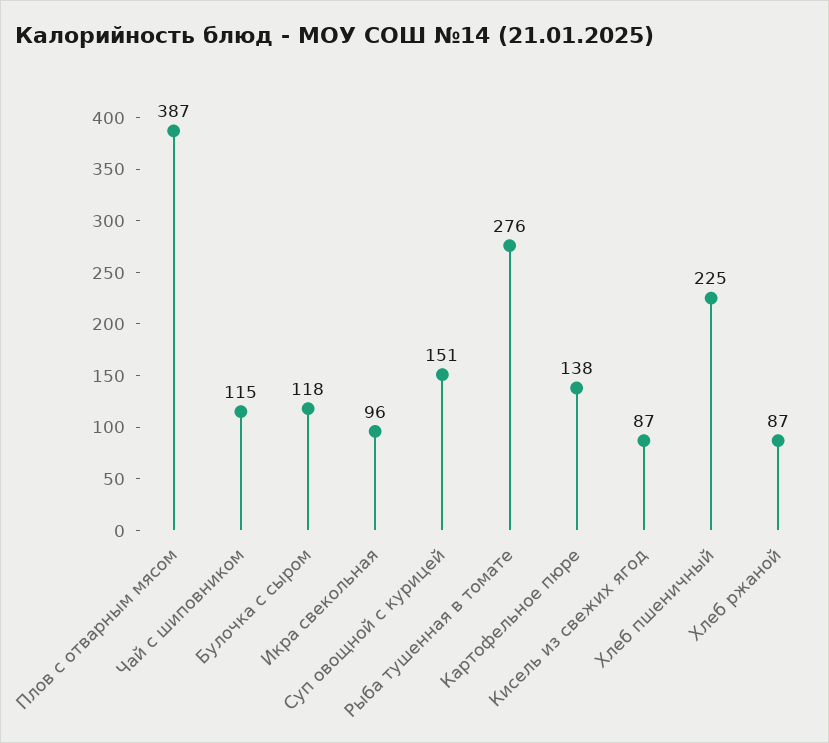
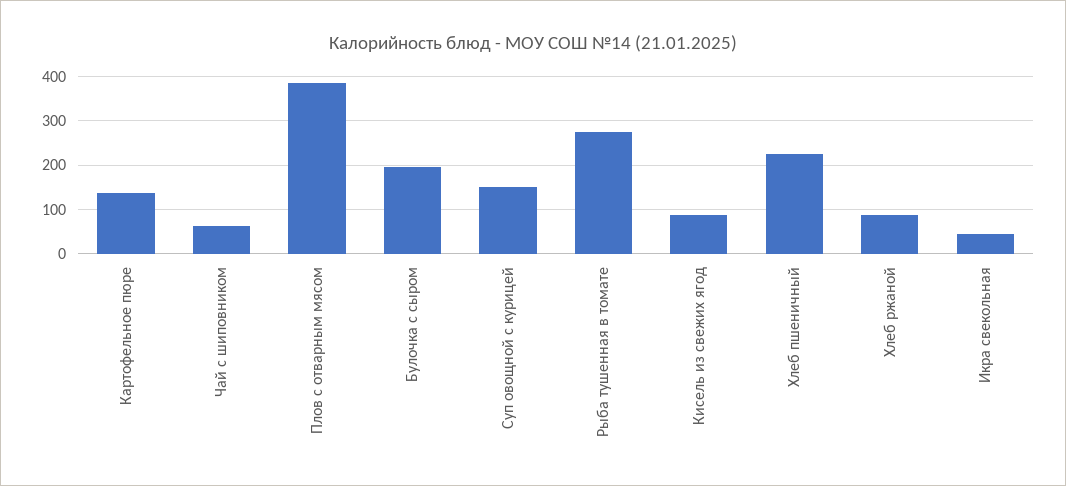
Чай с шиповником: 115 -> 60
Булочка с сыром: 118 -> 200
Икра свекольная: 96 -> 40

